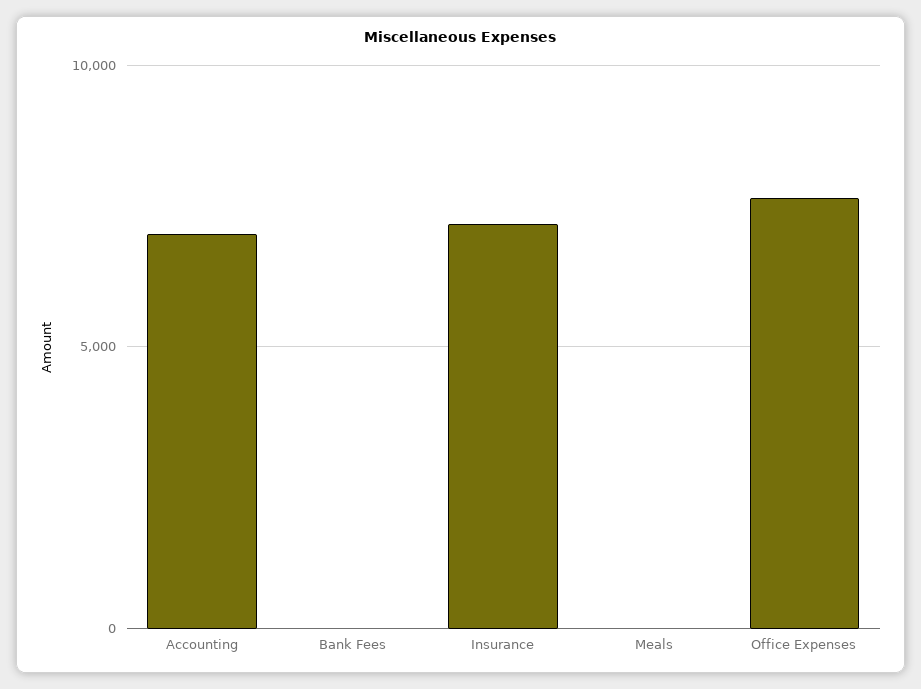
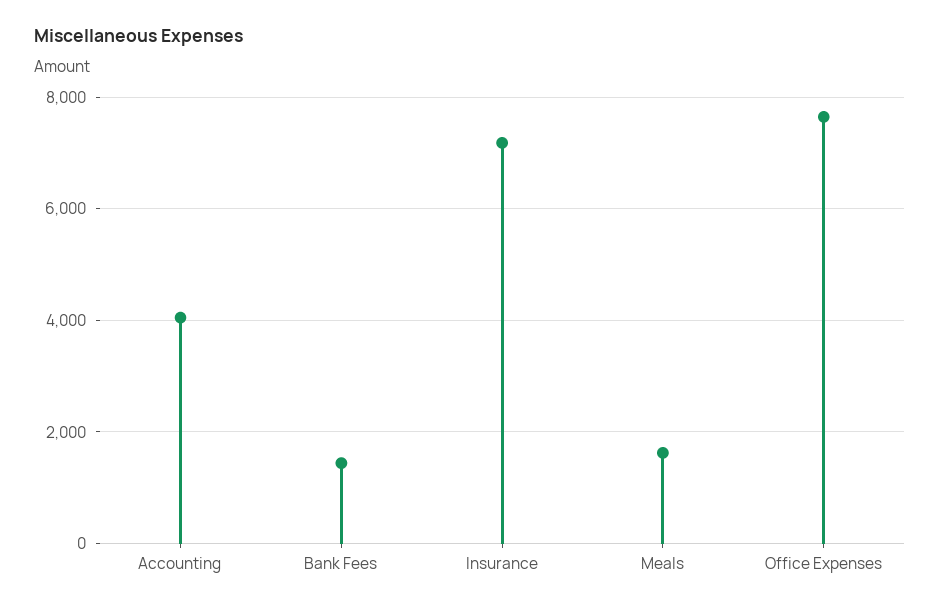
Accounting: 7000 -> 4000
Bank Fees: 0 -> 1400
Meals: 0 -> 1600

